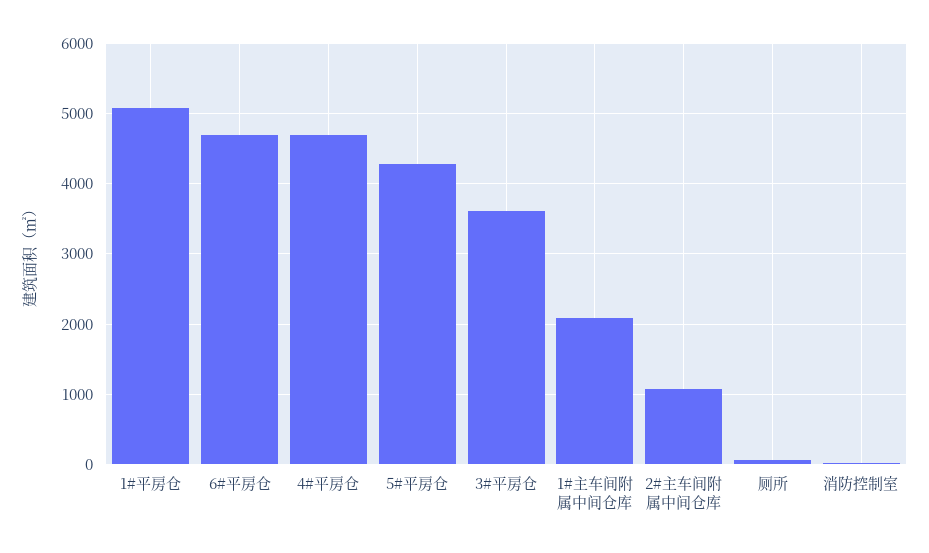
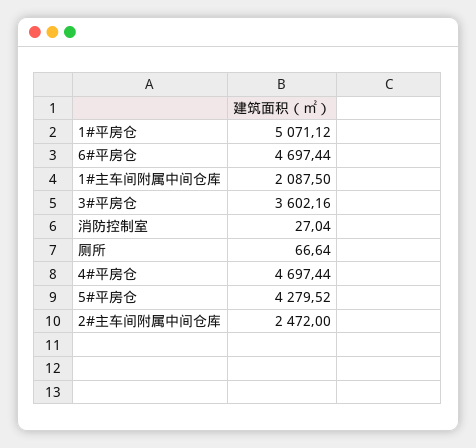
2#主车间附属中间仓库: 1100 -> 2472

